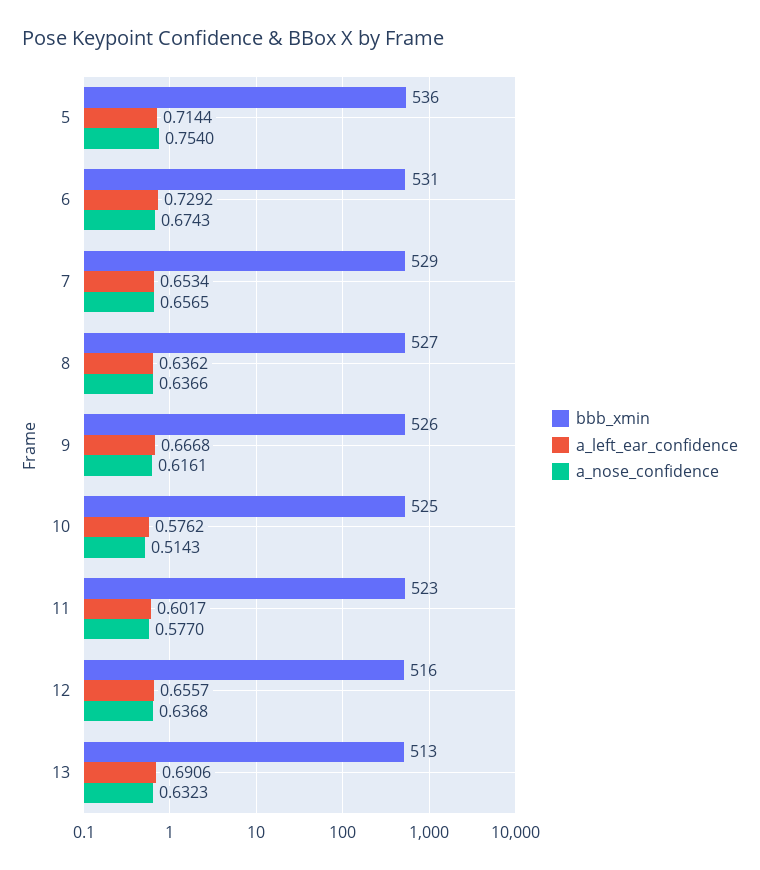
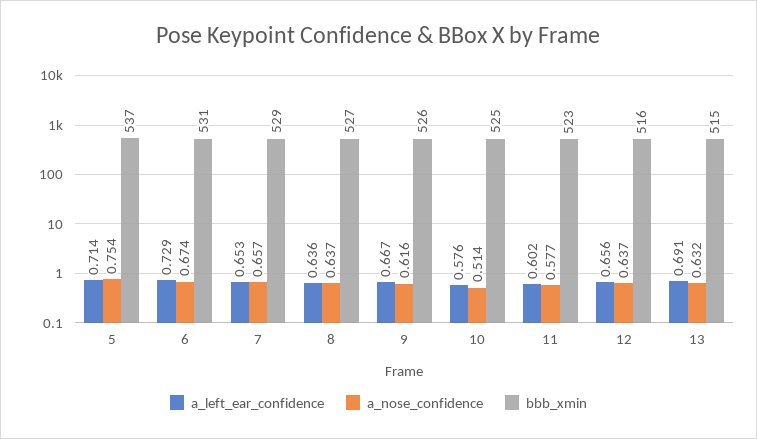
bbb_xmin, 5: 536 -> 537
bbb_xmin, 13: 513 -> 515

